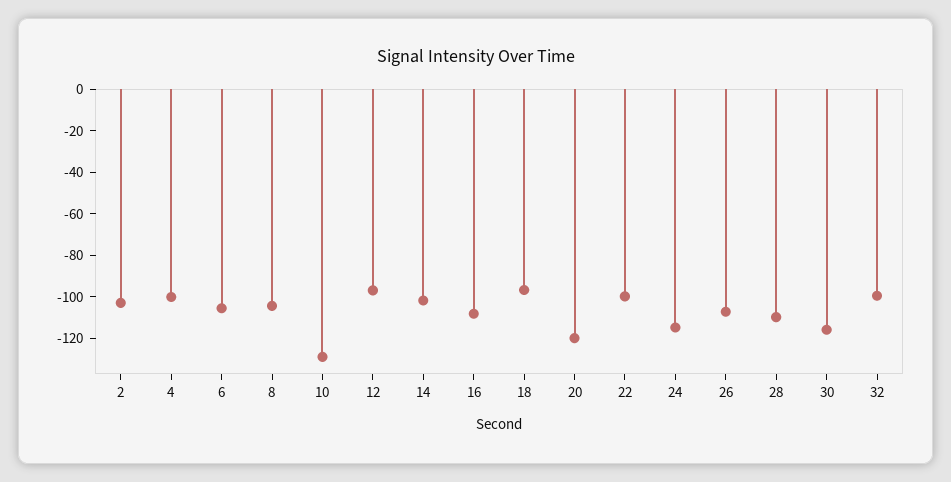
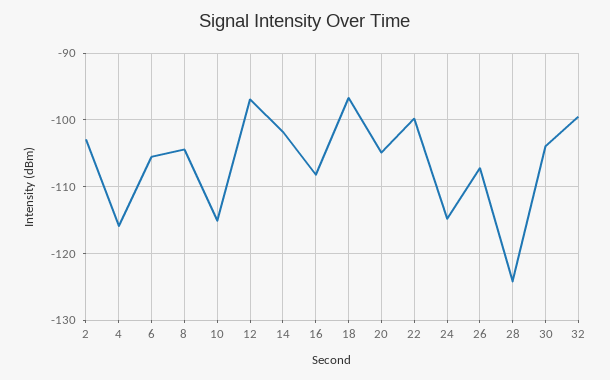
4: -100 -> -116
10: -130 -> -115
20: -120 -> -105
28: -110 -> -124
30: -115 -> -104

